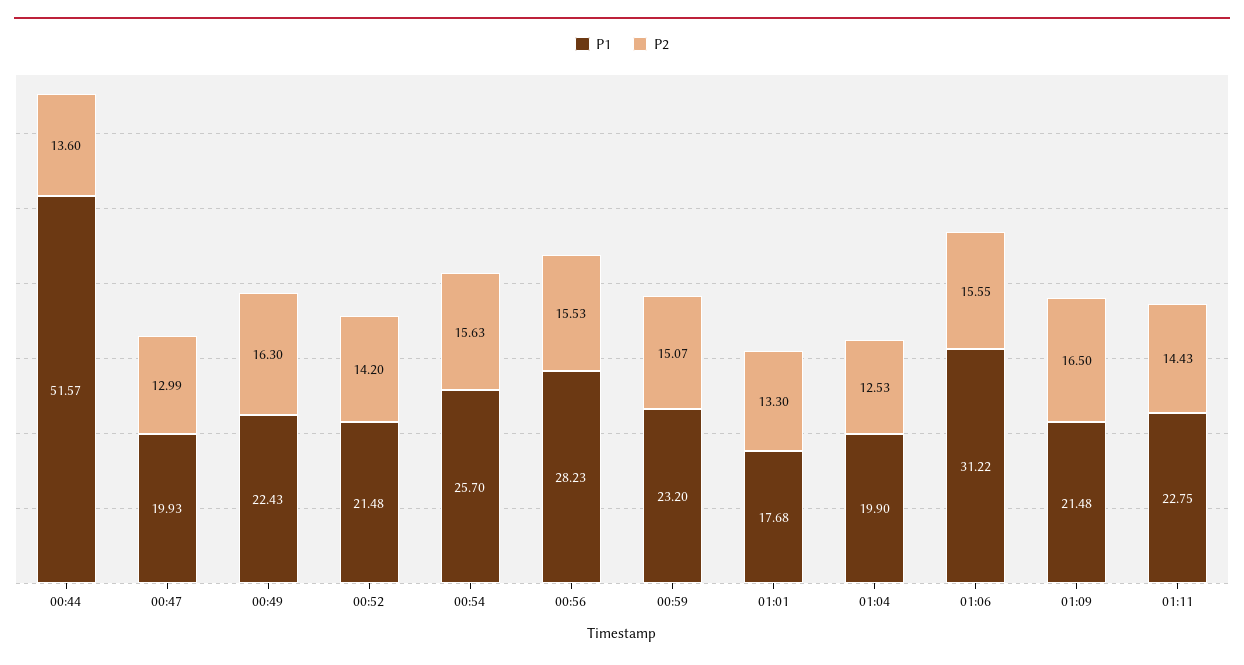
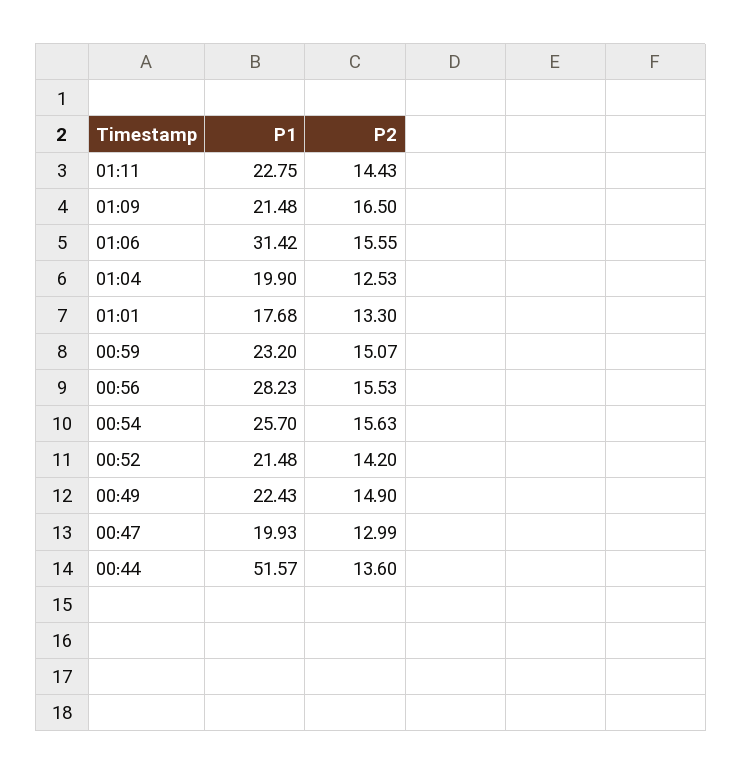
P2, 00:49: 16.3 -> 14.9
P1, 01:06: 31.22 -> 31.42

